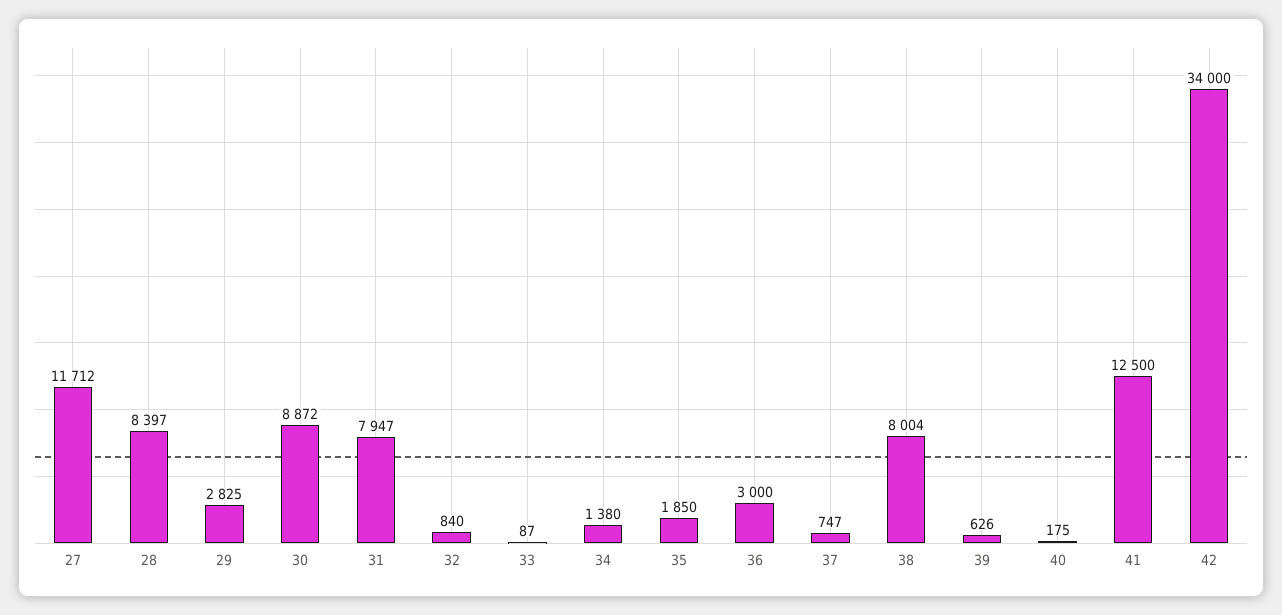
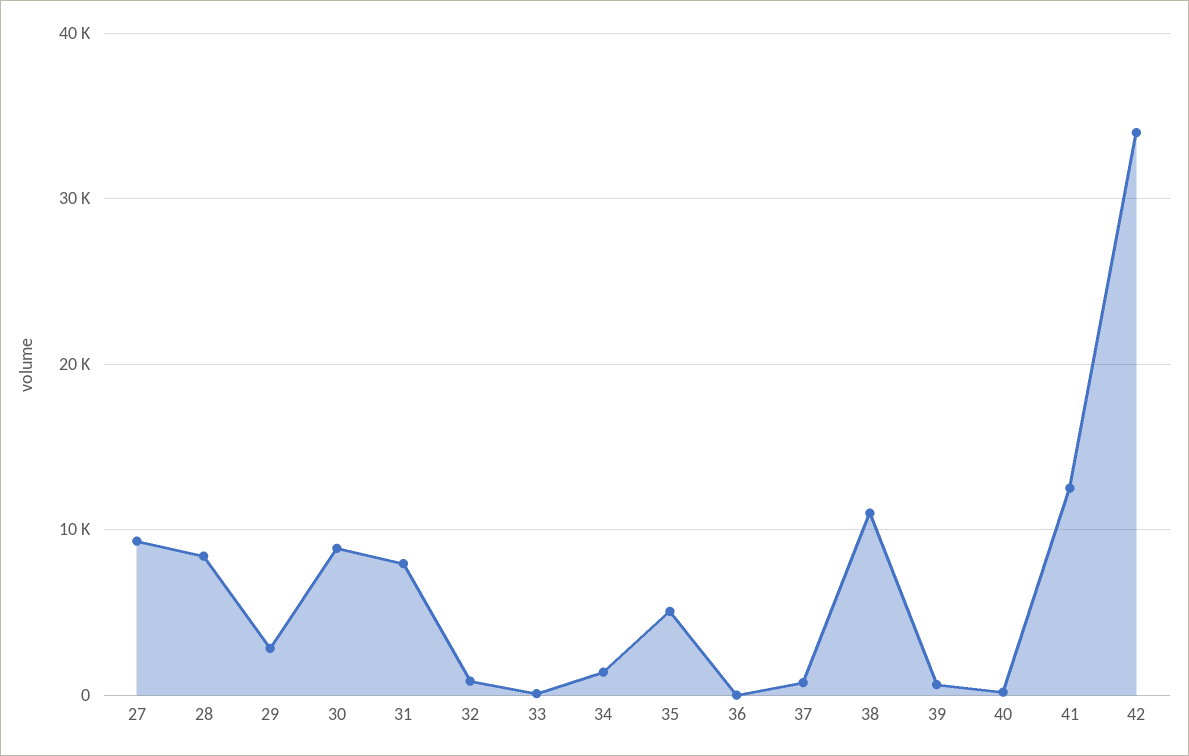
27: 11712 -> 9000
35: 1850 -> 5000
36: 3000 -> 0
38: 8004 -> 11000

